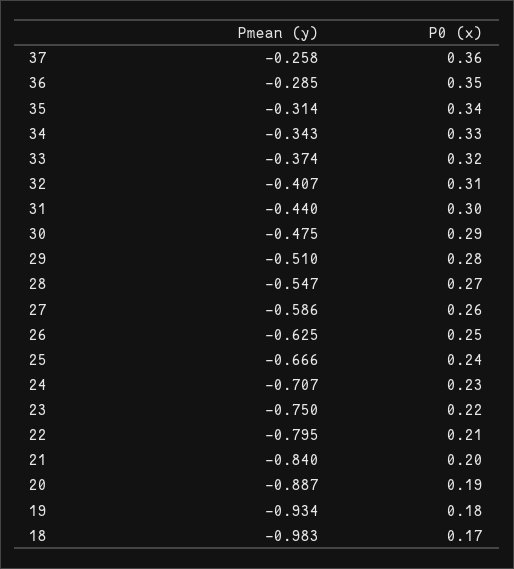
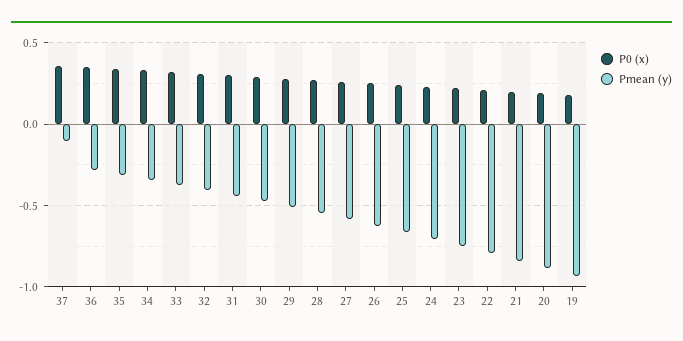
Pmean (y), 37: -0.258 -> -0.1
Pmean (y), 18: -0.983 -> none
P0 (x), 18: 0.17 -> none

